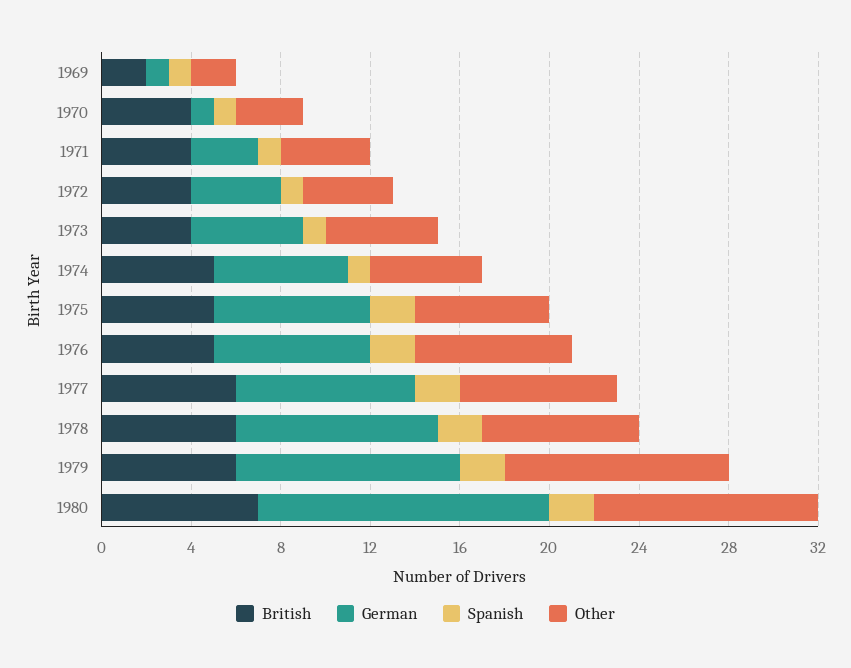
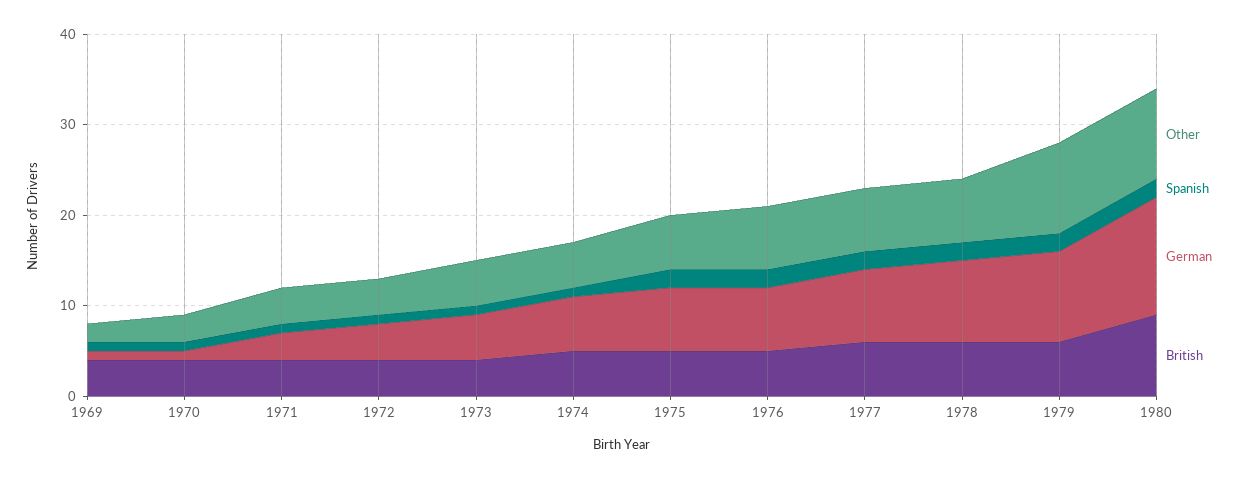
British, 1969: 2 -> 4
British, 1980: 7 -> 9

